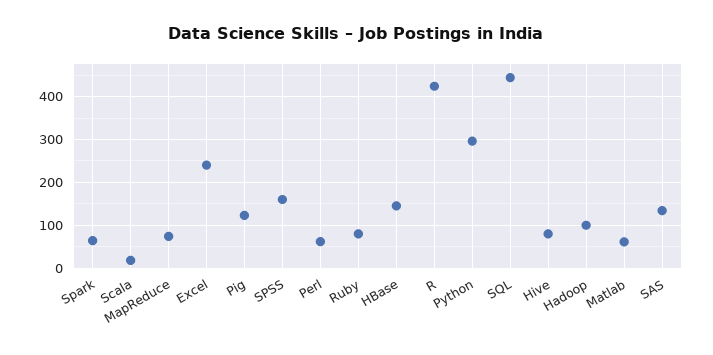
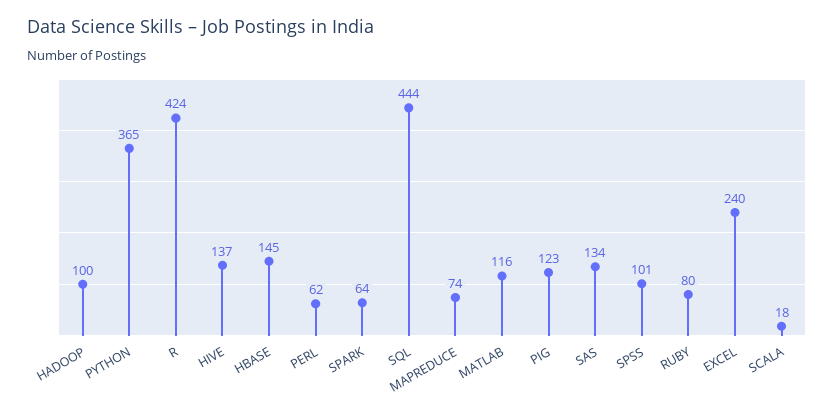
SPSS: 160 -> 101
Python: 300 -> 365
Hive: 80 -> 137
Matlab: 60 -> 116

